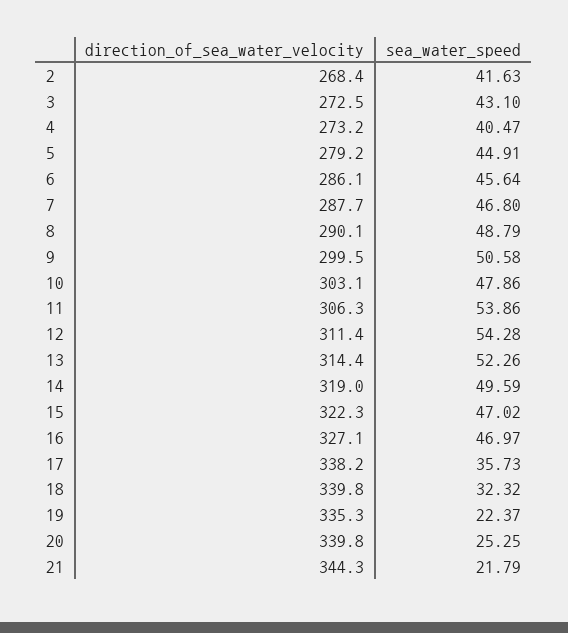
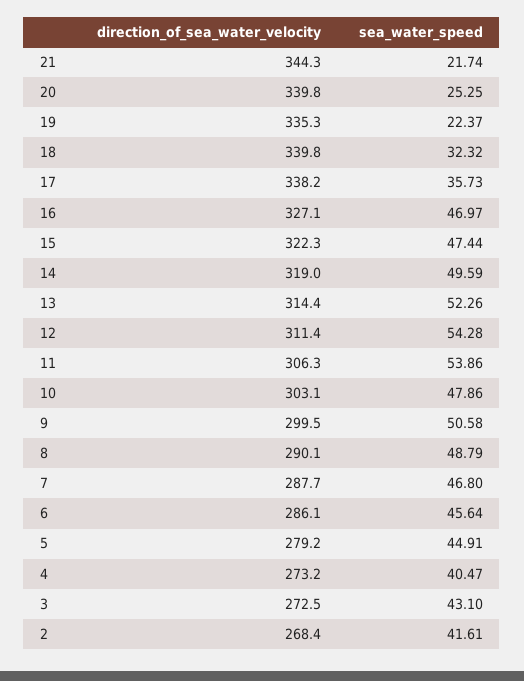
sea_water_speed, 2: 41.63 -> 41.61
sea_water_speed, 15: 47.02 -> 47.44
sea_water_speed, 21: 21.79 -> 21.74

